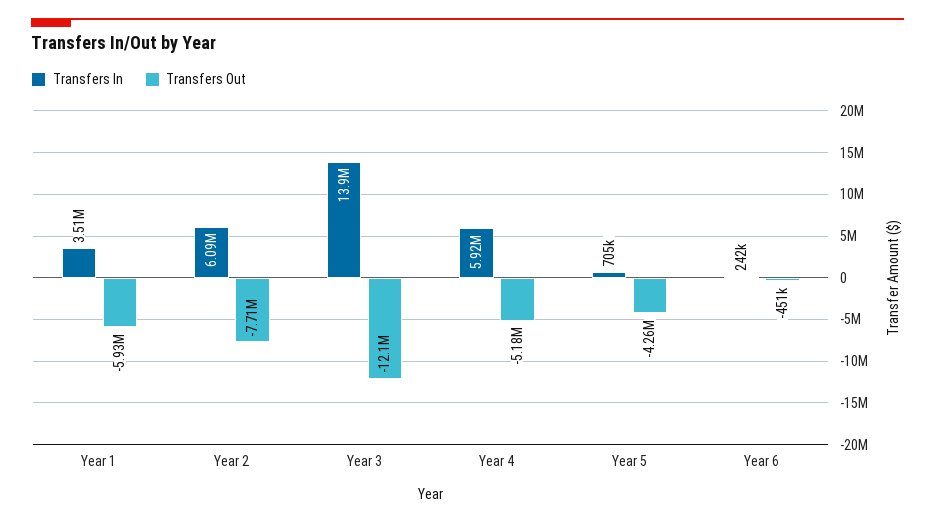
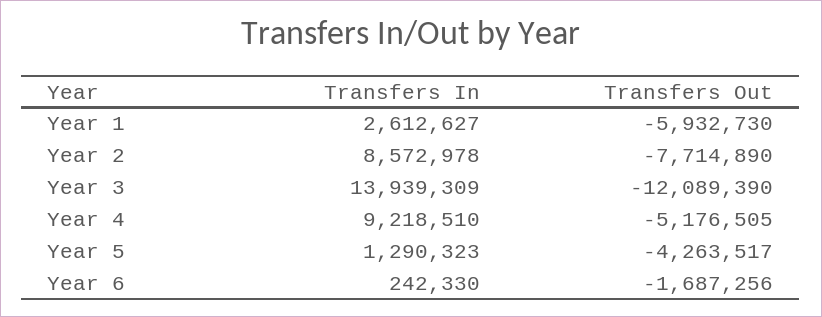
Transfers In, Year 1: 3510000 -> 2612627
Transfers In, Year 2: 6090000 -> 8572978
Transfers In, Year 4: 5920000 -> 9218510
Transfers In, Year 5: 705000 -> 1290323
Transfers Out, Year 6: -451000 -> -1687256

